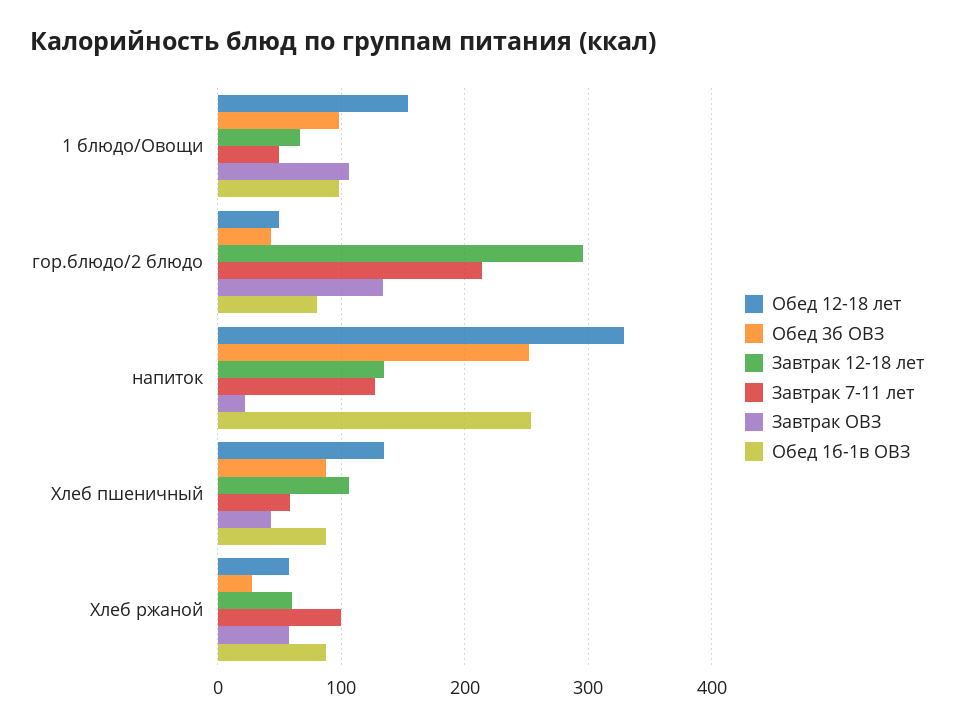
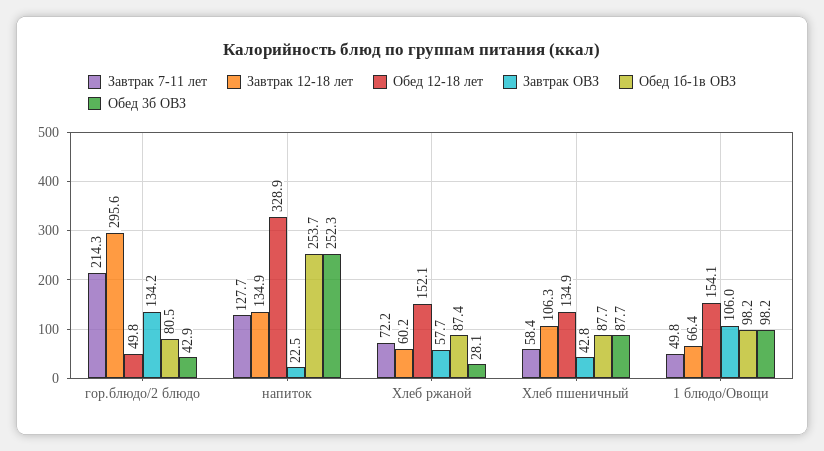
Обед 12-18 лет, Хлеб ржаной: 60 -> 152.1
Завтрак 7-11 лет, Хлеб ржаной: 100 -> 72.2

